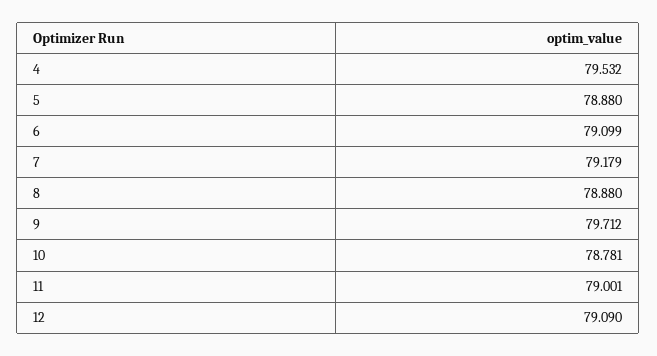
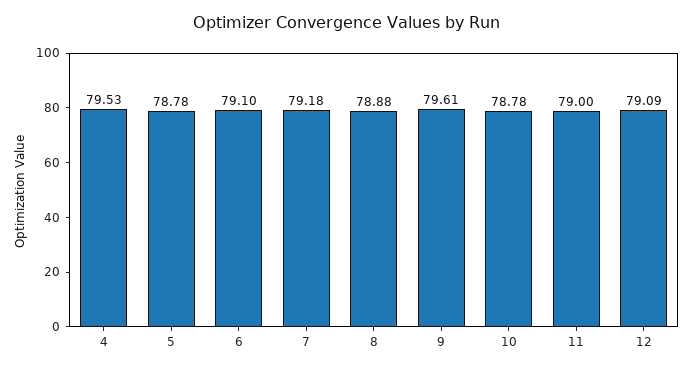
5: 78.88 -> 78.78
9: 79.712 -> 79.61

